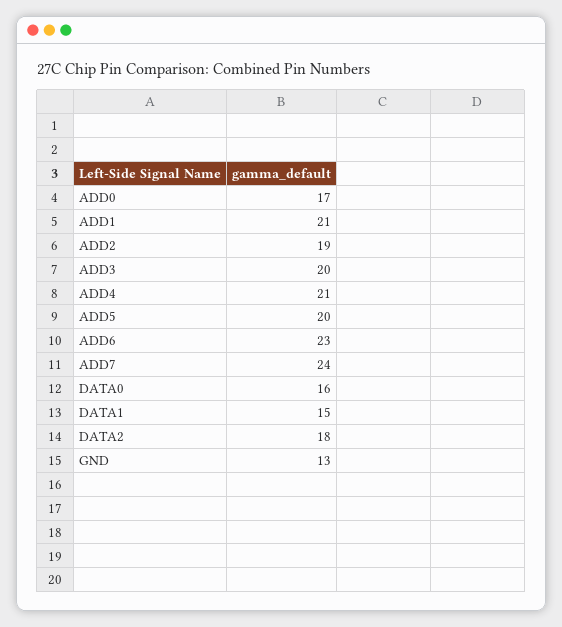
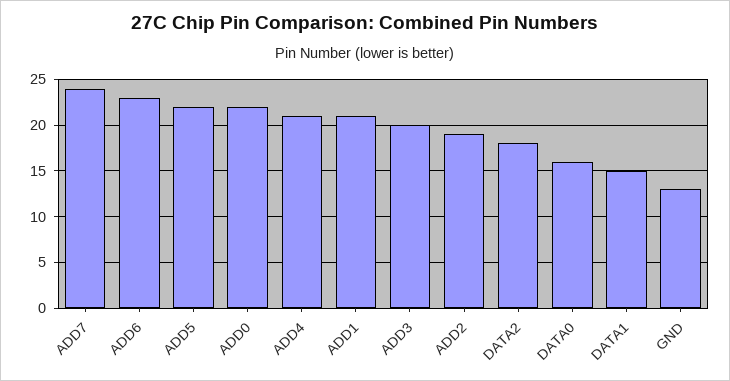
ADD0: 17 -> 22
ADD5: 20 -> 22

